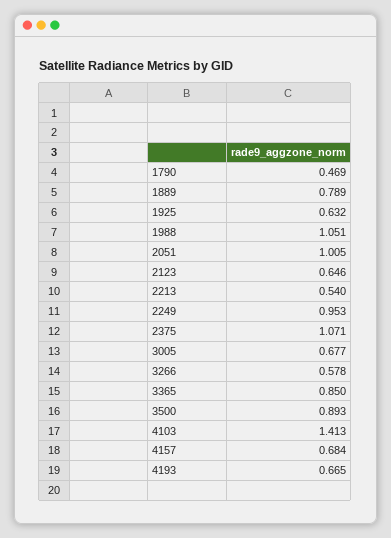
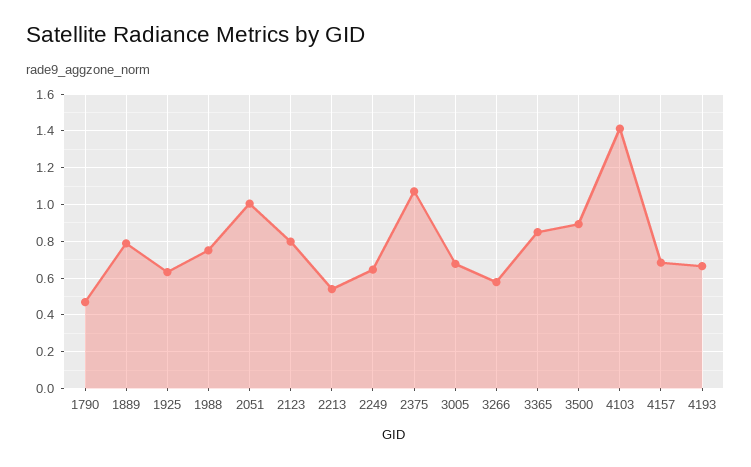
1988: 1.051 -> 0.75
2123: 0.646 -> 0.8
2249: 0.953 -> 0.65

